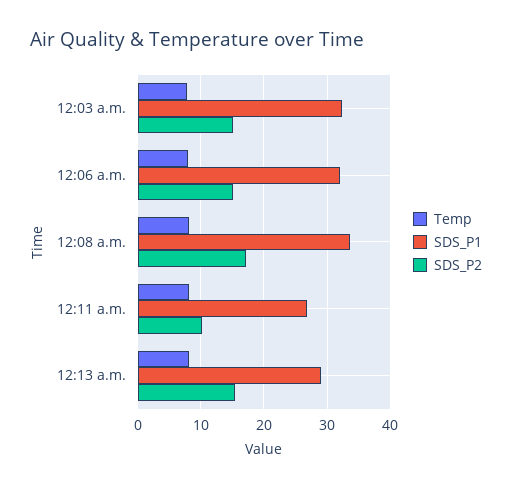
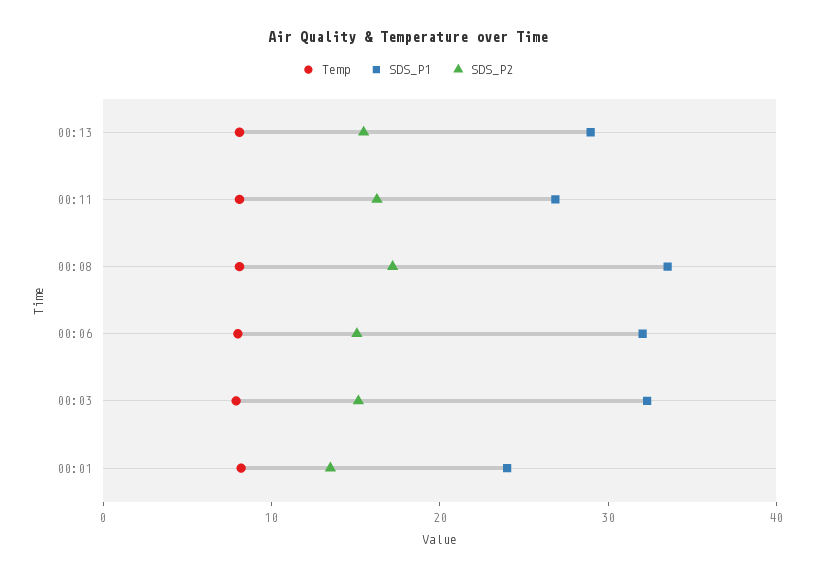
SDS_P2, 12:11 a.m.: 10 -> 16
Temp, 00:01: none -> 8
SDS_P1, 00:01: none -> 24
SDS_P2, 00:01: none -> 14

